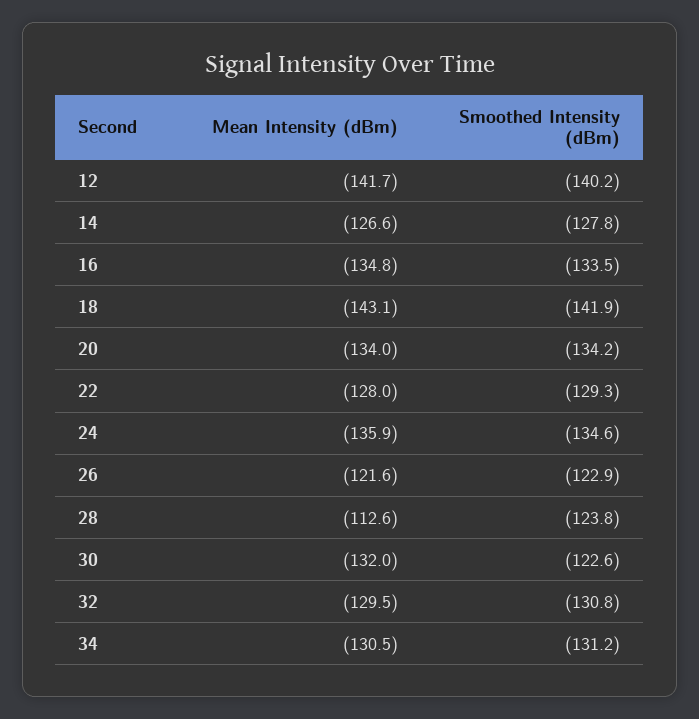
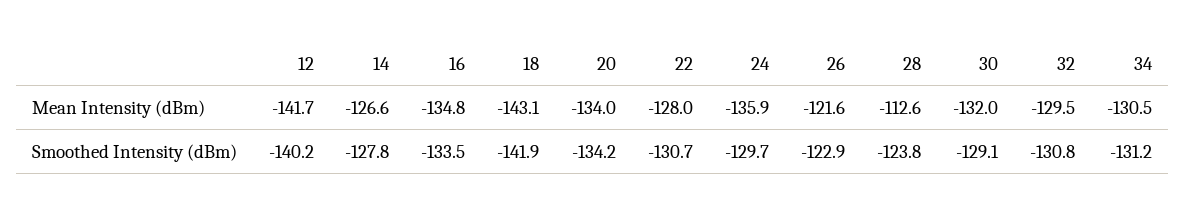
Smoothed Intensity (dBm), 22: -129.3 -> -130.7
Smoothed Intensity (dBm), 24: -134.6 -> -129.7
Smoothed Intensity (dBm), 30: -122.6 -> -129.1

